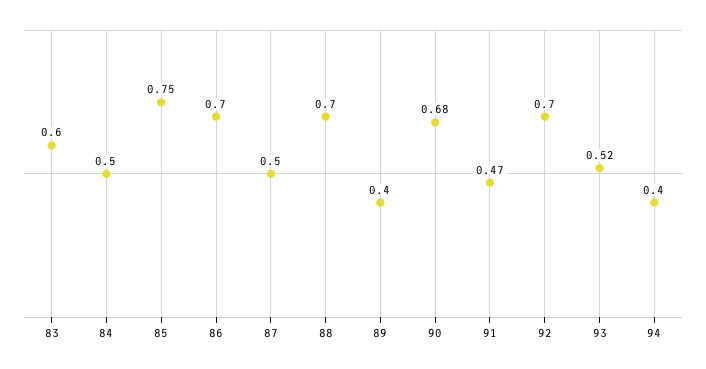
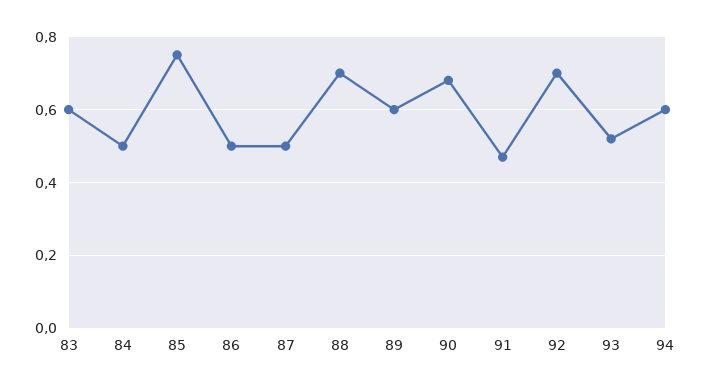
86: 0.7 -> 0.5
89: 0.4 -> 0.6
94: 0.4 -> 0.6

